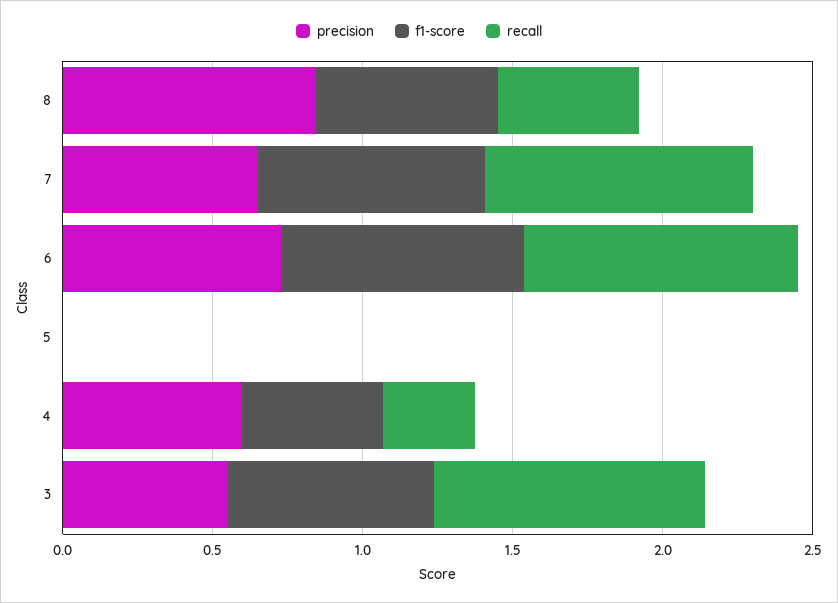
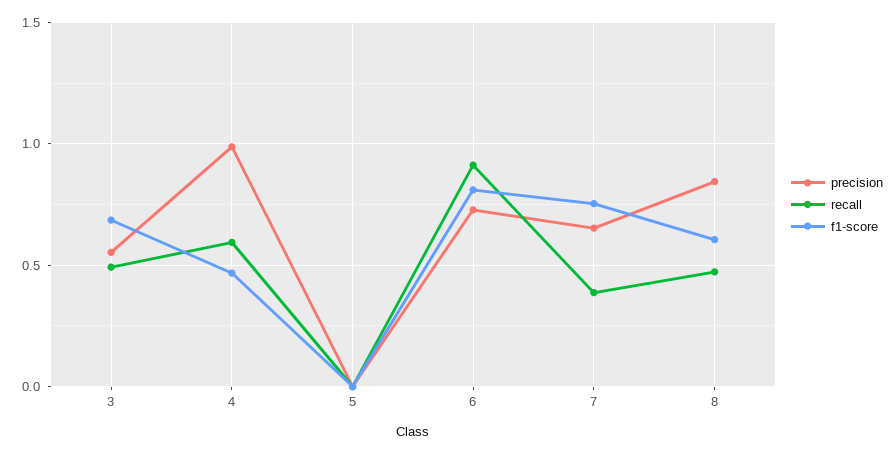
recall, 7: 0.9 -> 0.4
precision, 4: 0.6 -> 1
recall, 4: 0.3 -> 0.6
recall, 3: 0.9 -> 0.5

